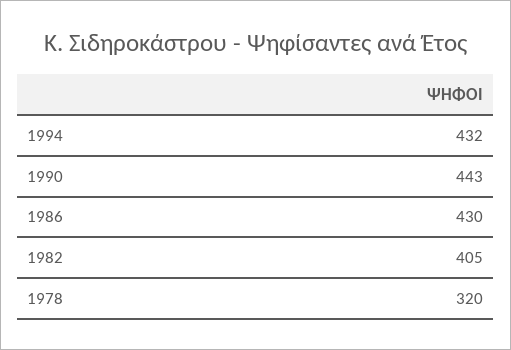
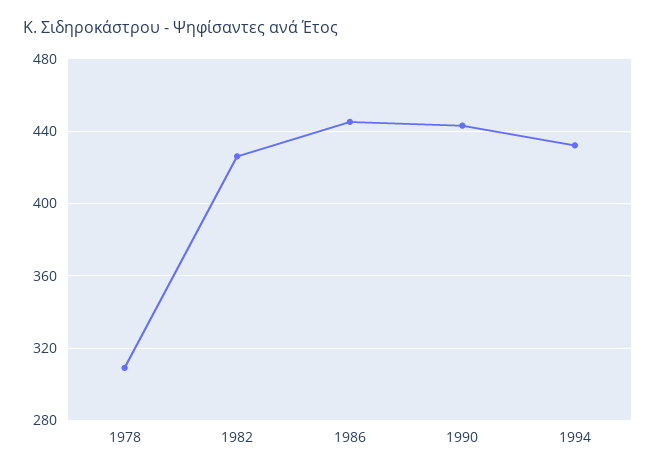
1986: 430 -> 445
1982: 405 -> 425
1978: 320 -> 310

